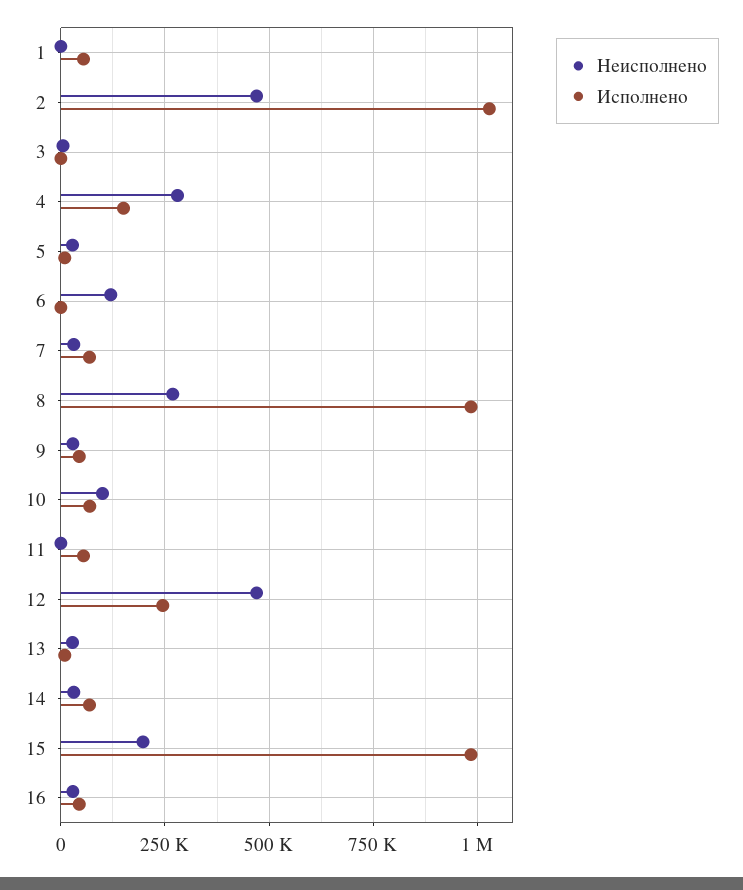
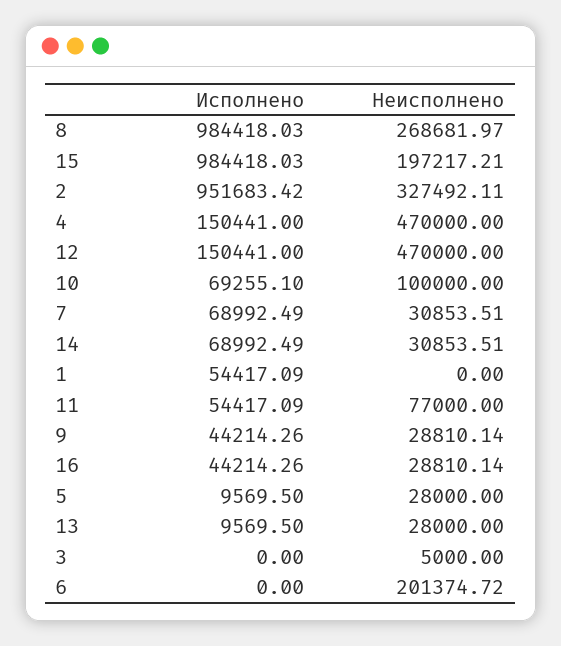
Неисполнено, 2: 475000 -> 327492.11
Исполнено, 2: 1025000 -> 951683.42
Неисполнено, 4: 275000 -> 470000
Неисполнено, 6: 125000 -> 201374.72
Неисполнено, 11: 0 -> 77000
Исполнено, 12: 250000 -> 150441

